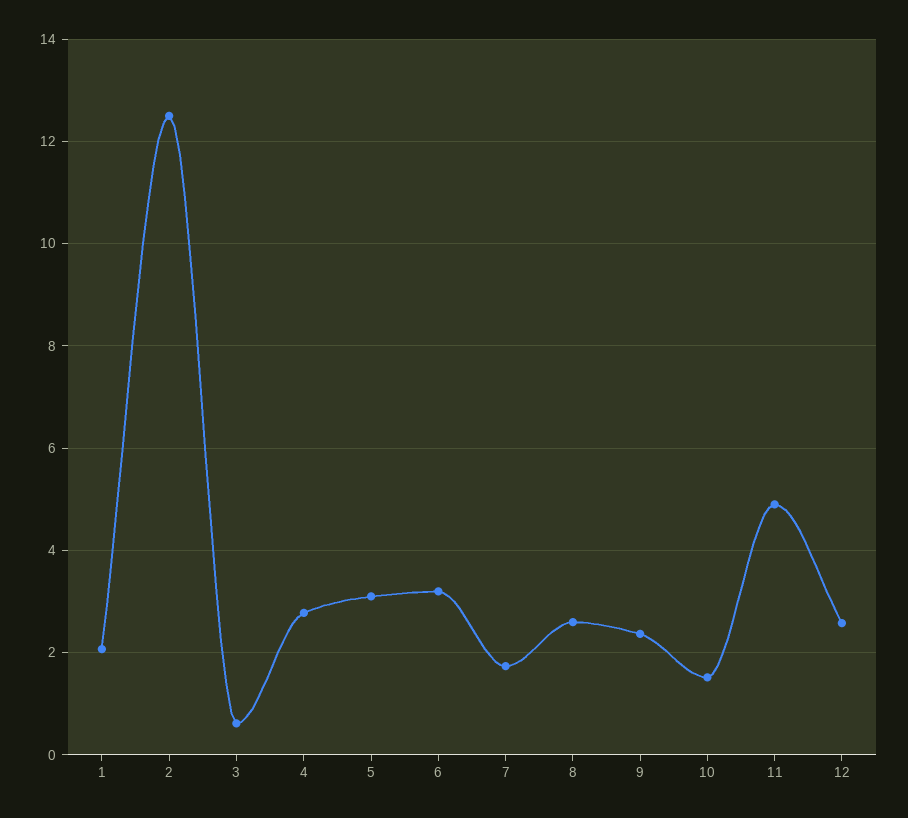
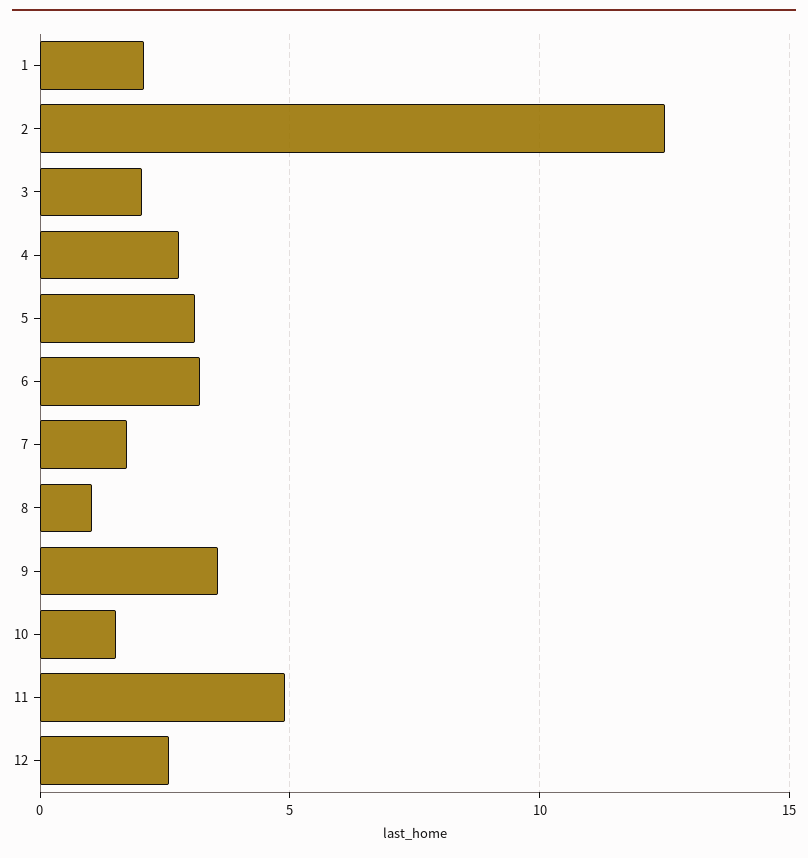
3: 0.6 -> 2
8: 2.6 -> 1
9: 2.4 -> 3.5

